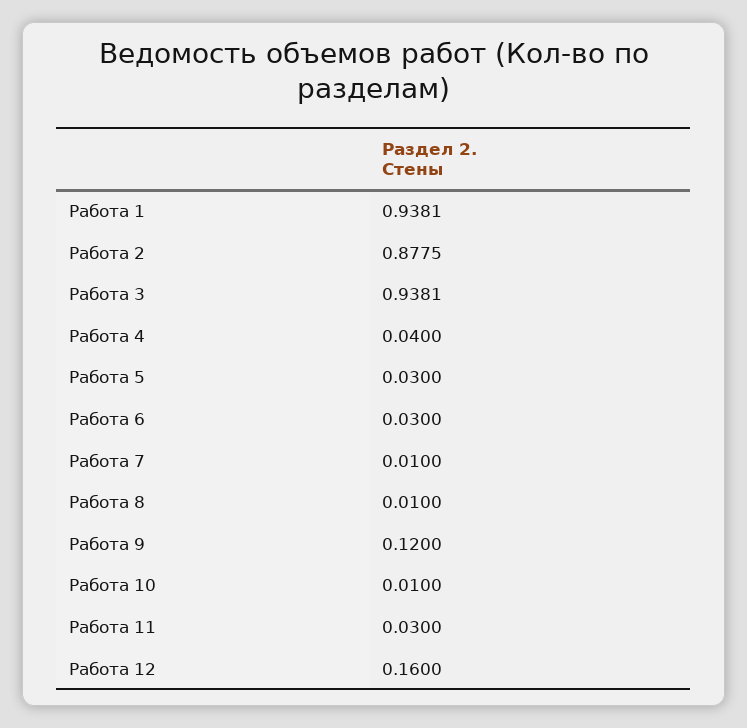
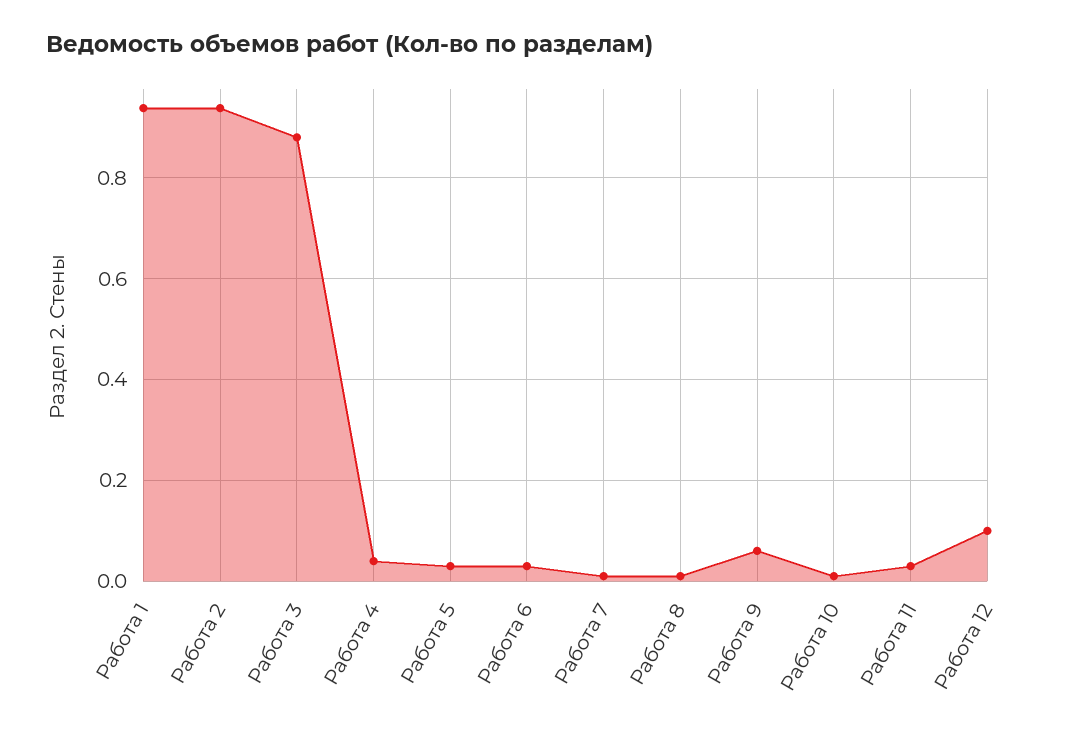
Работа 2: 0.8775 -> 0.94
Работа 3: 0.9381 -> 0.88
Работа 9: 0.12 -> 0.06
Работа 12: 0.16 -> 0.1

